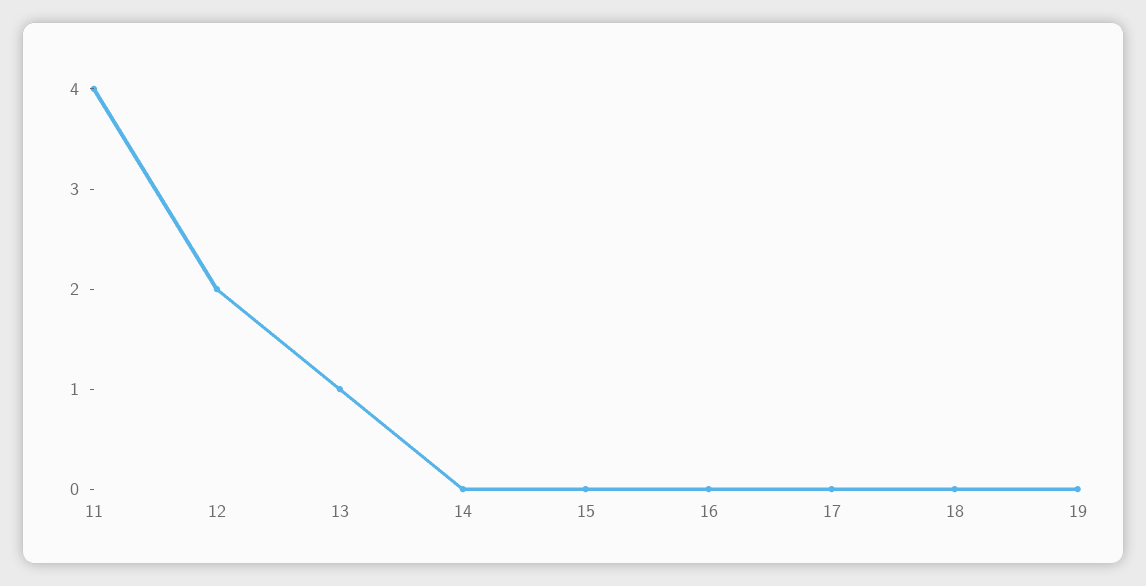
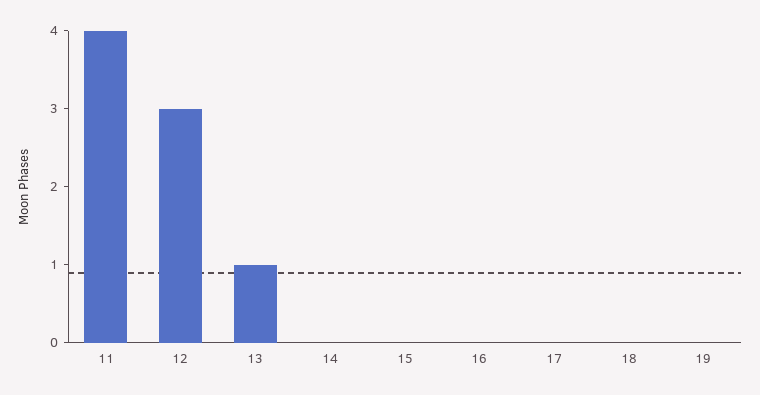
12: 2 -> 3

